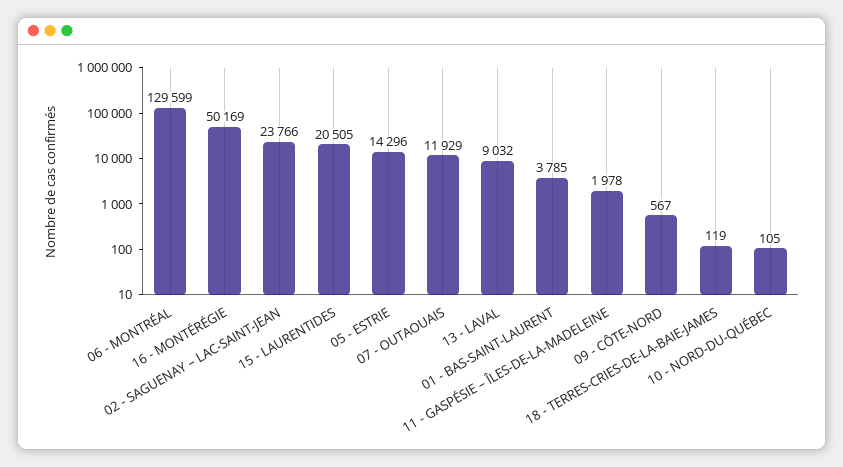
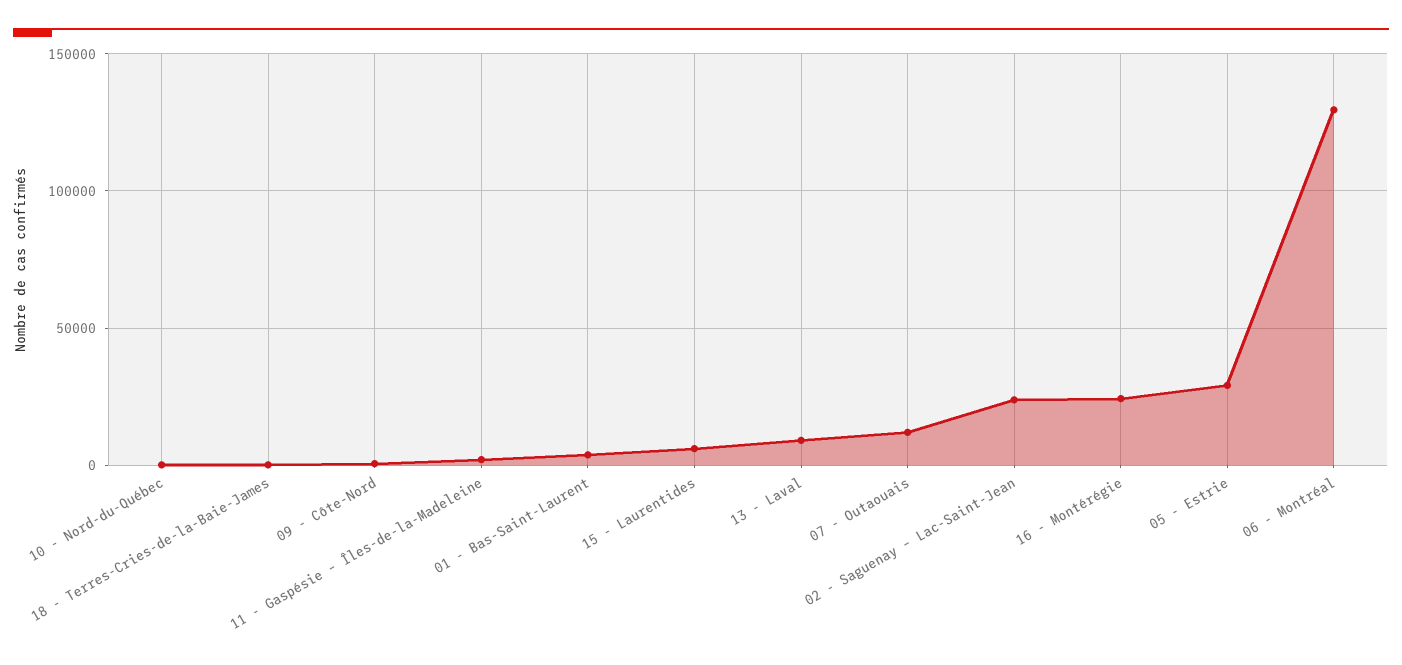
16 - MONTÉRÉGIE: 50169 -> 25000
15 - LAURENTIDES: 20505 -> 5000
05 - ESTRIE: 14296 -> 30000

